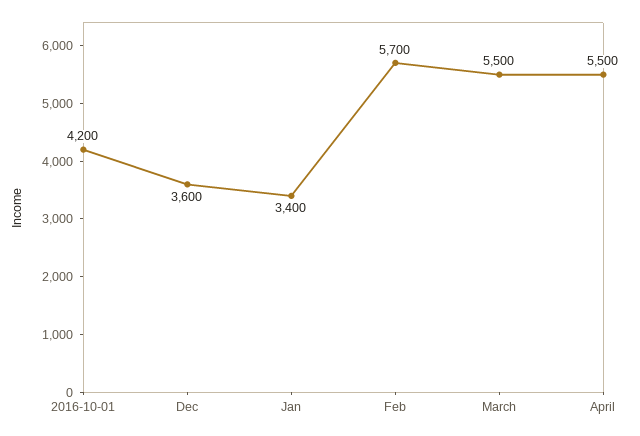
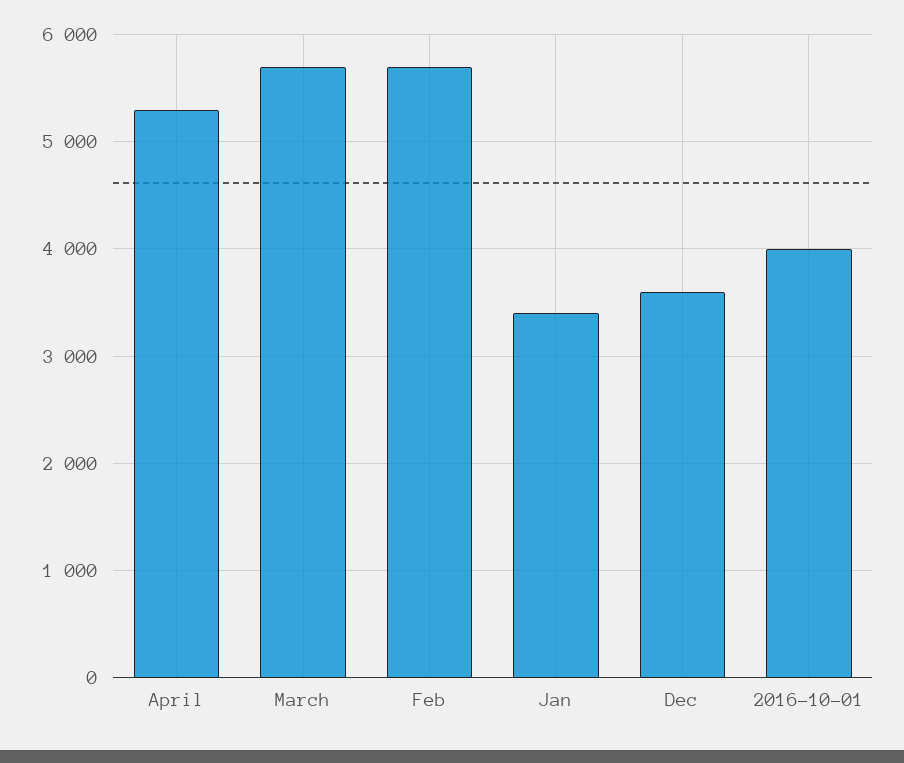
2016-10-01: 4200 -> 4000
March: 5500 -> 5700
April: 5500 -> 5300

